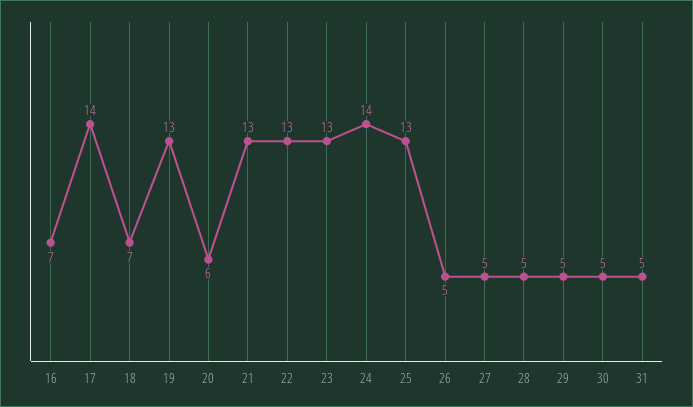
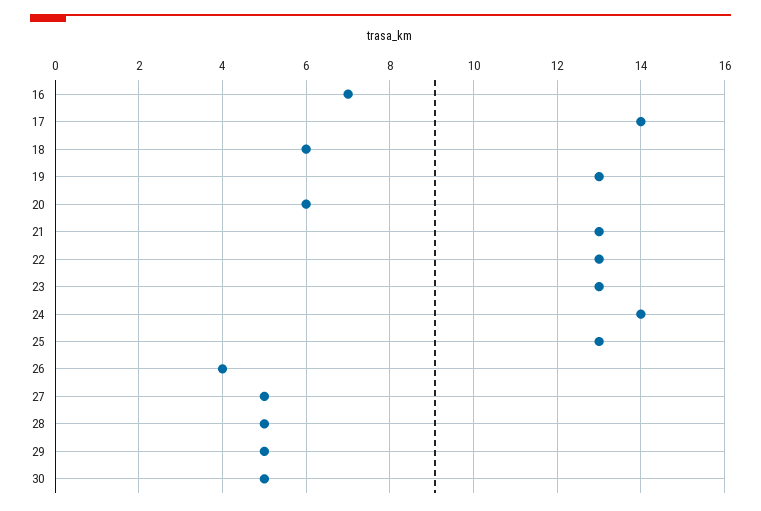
18: 7 -> 6
26: 5 -> 4
31: 5 -> none

